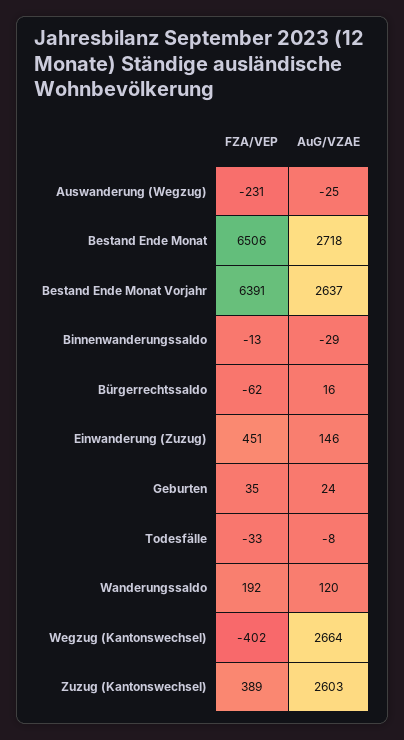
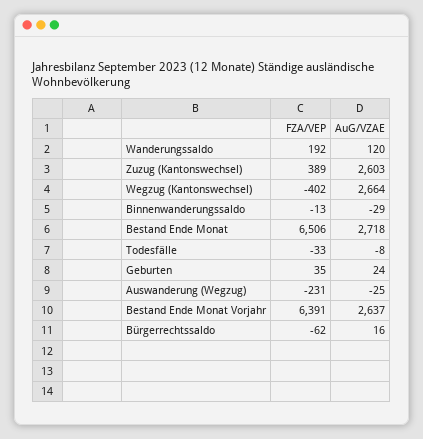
FZA/VEP, Einwanderung (Zuzug): 451 -> none
AuG/VZAE, Einwanderung (Zuzug): 146 -> none

